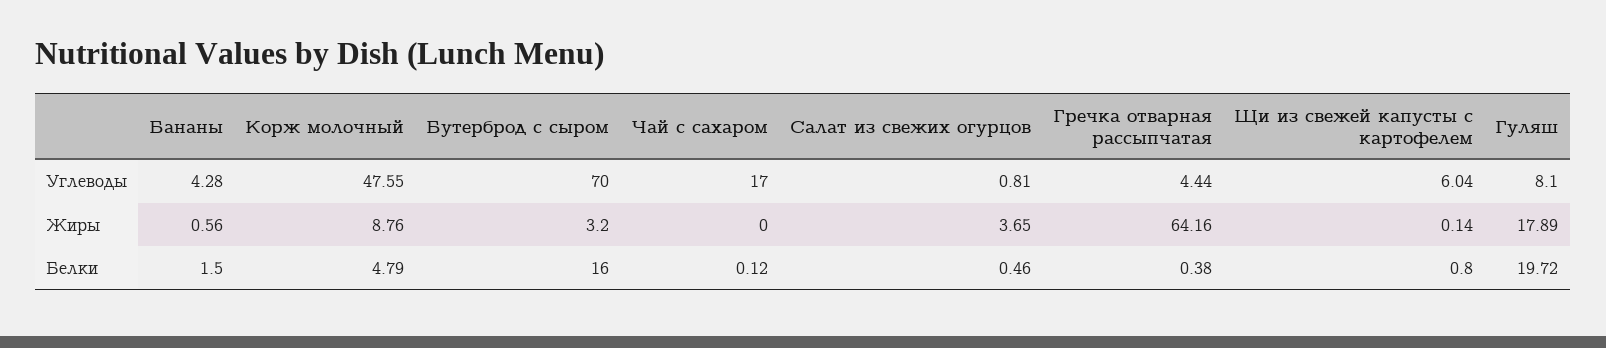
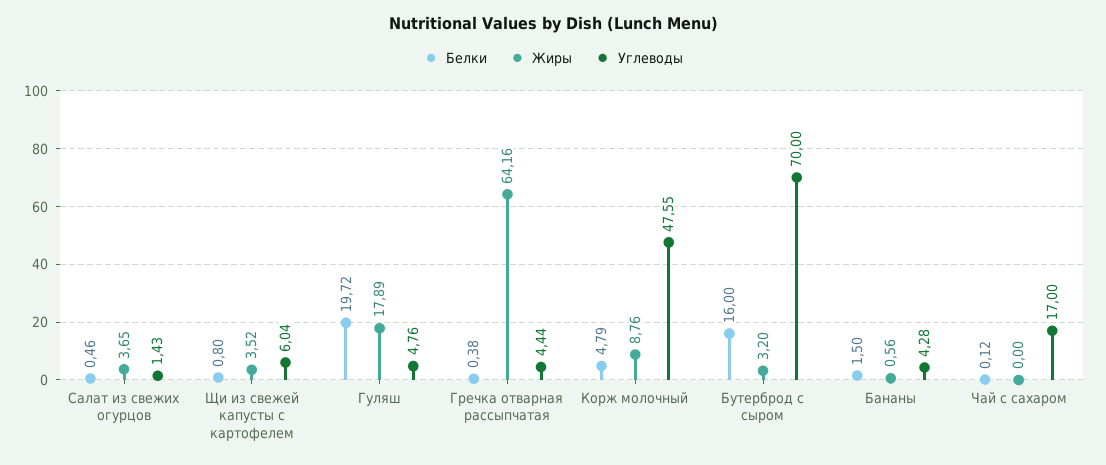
Углеводы, Салат из свежих огурцов: 0.81 -> 1.43
Углеводы, Гуляш: 8.1 -> 4.76
Жиры, Щи из свежей капусты с картофелем: 0.14 -> 3.52

